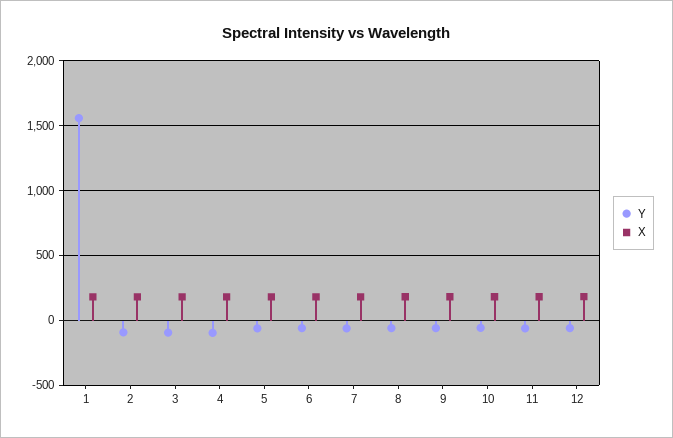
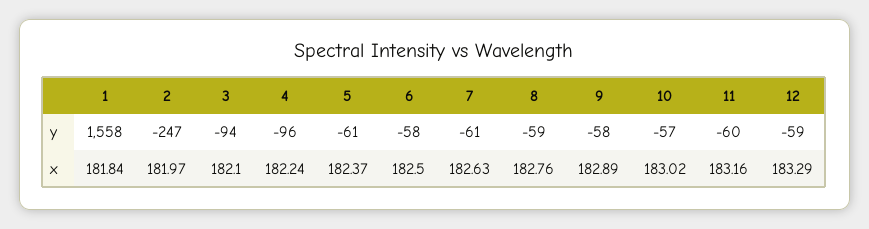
Y, 2: -100 -> -247

